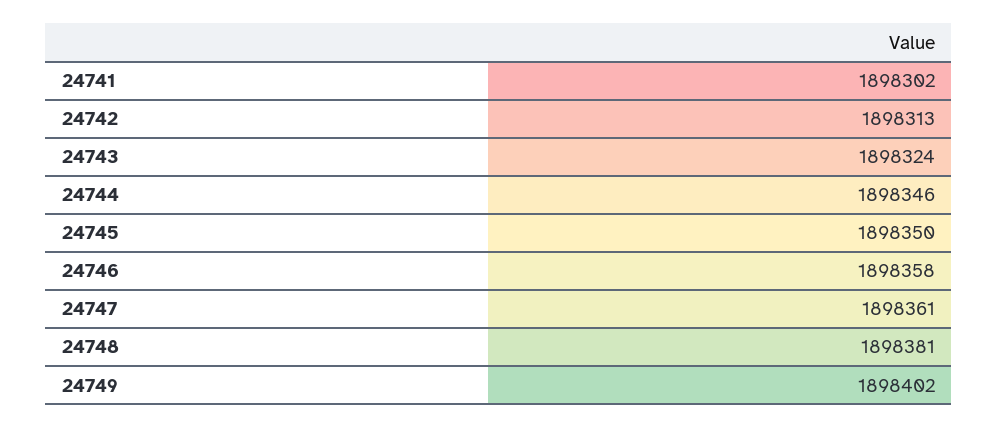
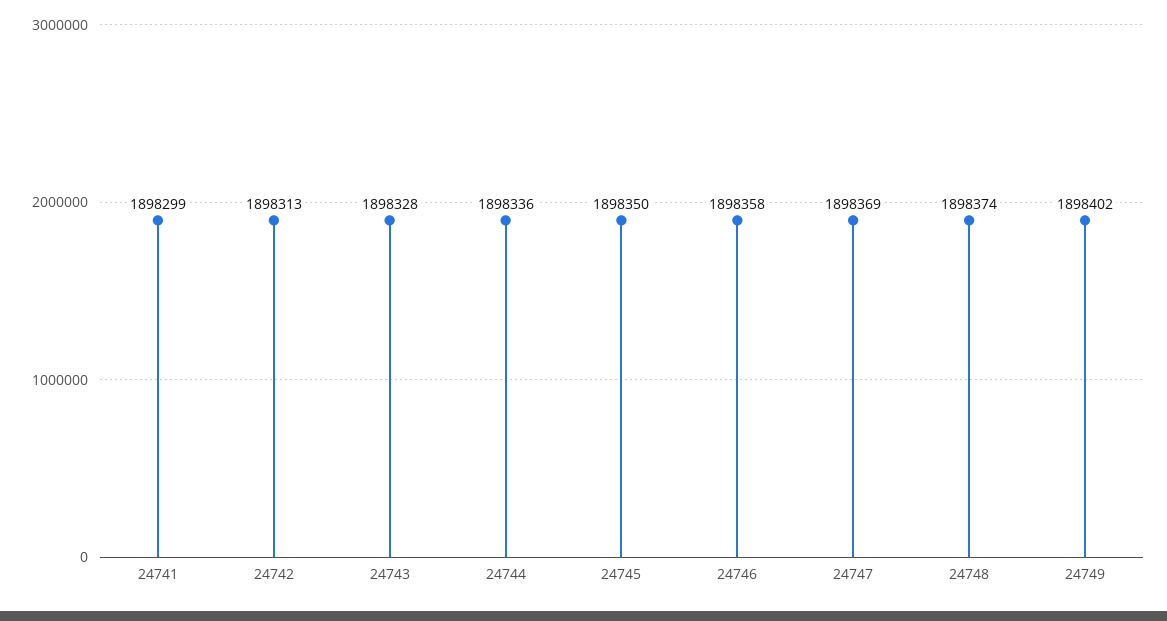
24741: 1898302 -> 1898299
24743: 1898324 -> 1898328
24744: 1898346 -> 1898336
24747: 1898361 -> 1898369
24748: 1898381 -> 1898374

